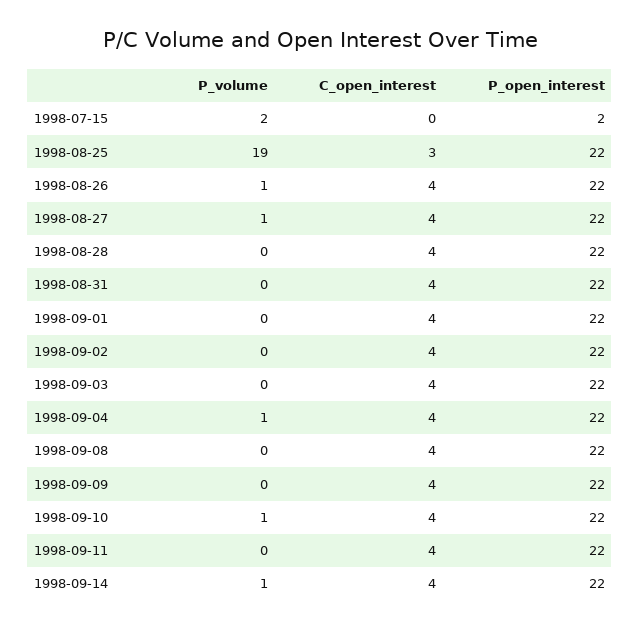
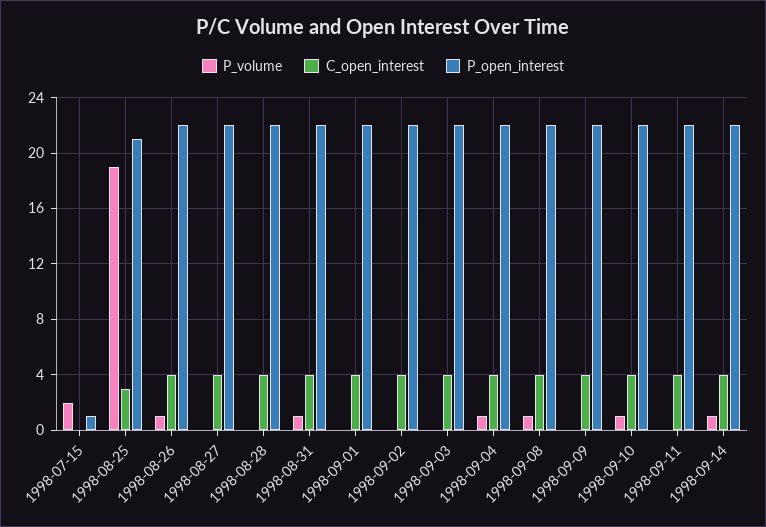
P_open_interest, 1998-07-15: 2 -> 1
P_open_interest, 1998-08-25: 22 -> 21
P_volume, 1998-08-27: 1 -> 0
P_volume, 1998-08-31: 0 -> 1
P_volume, 1998-09-08: 0 -> 1

